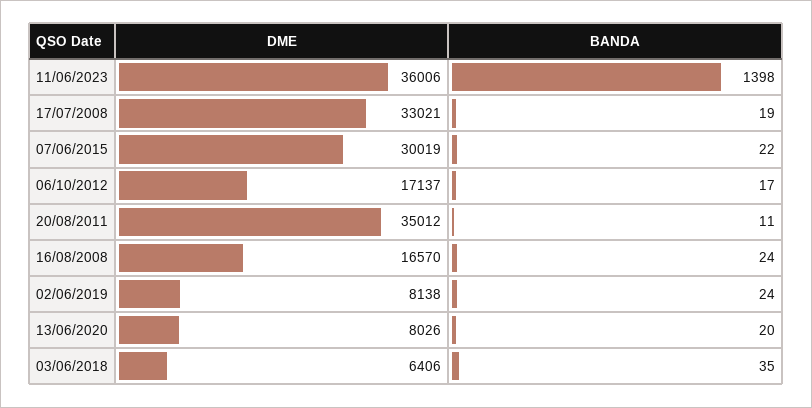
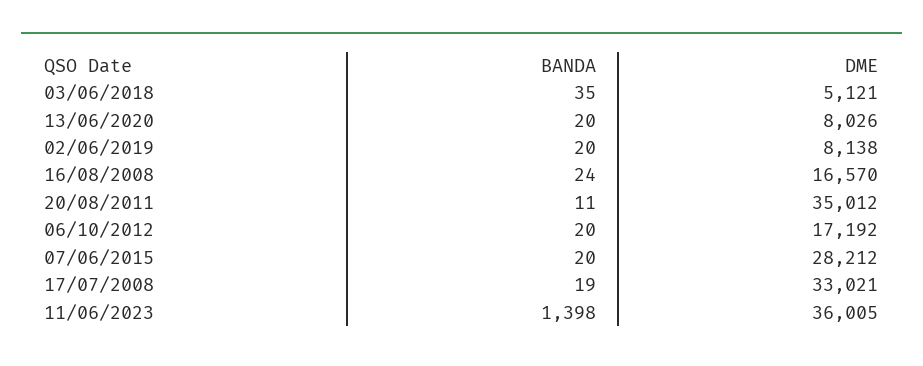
DME, 11/06/2023: 36006 -> 36005
DME, 07/06/2015: 30019 -> 28212
BANDA, 07/06/2015: 22 -> 20
DME, 06/10/2012: 17137 -> 17192
BANDA, 06/10/2012: 17 -> 20
BANDA, 02/06/2019: 24 -> 20
DME, 03/06/2018: 6406 -> 5121

